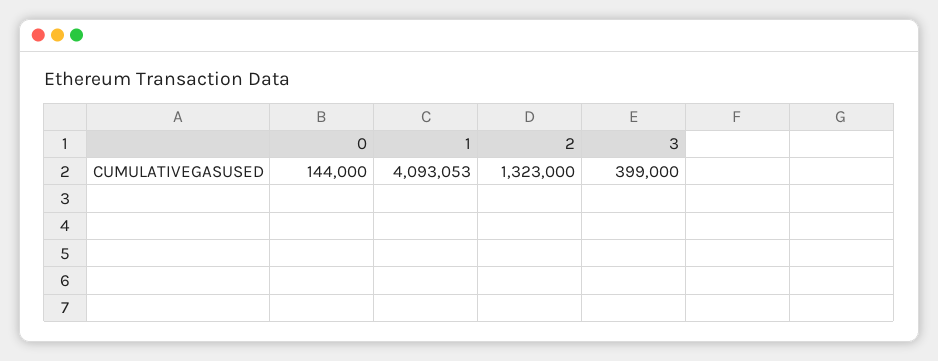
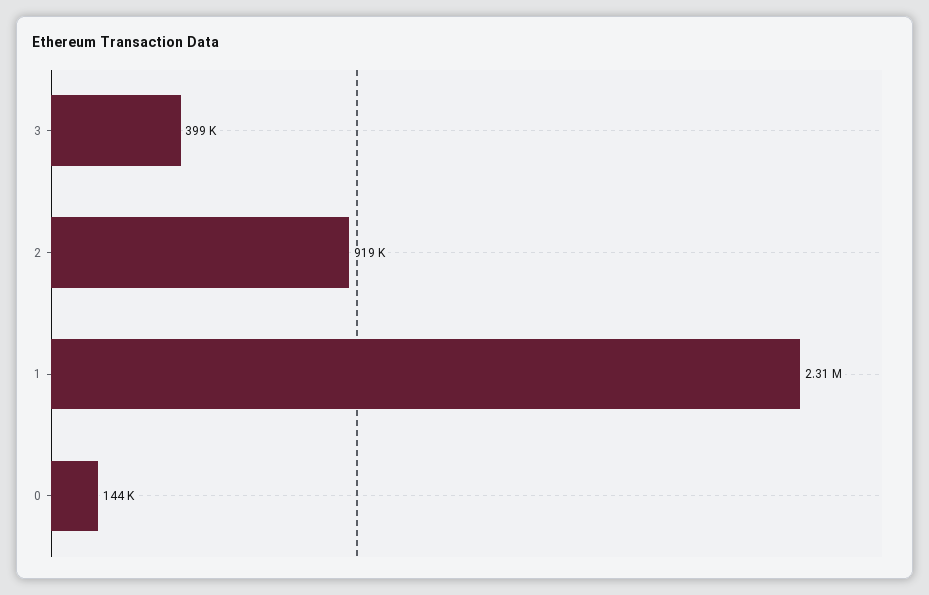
1: 4093053 -> 2310000
2: 1323000 -> 919000

